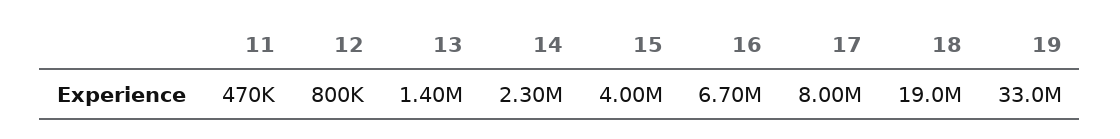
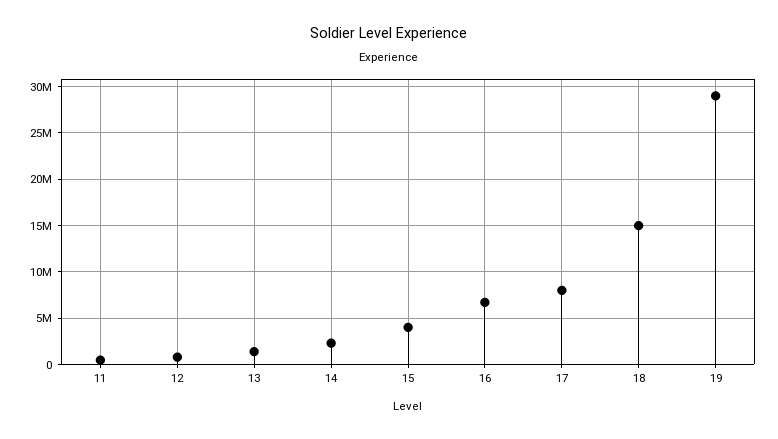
18: 19000000 -> 15000000
19: 33000000 -> 29000000

